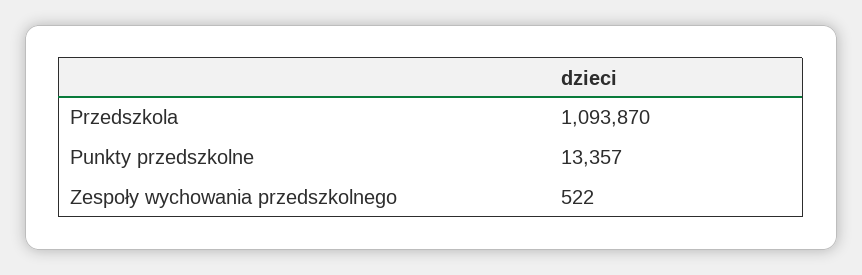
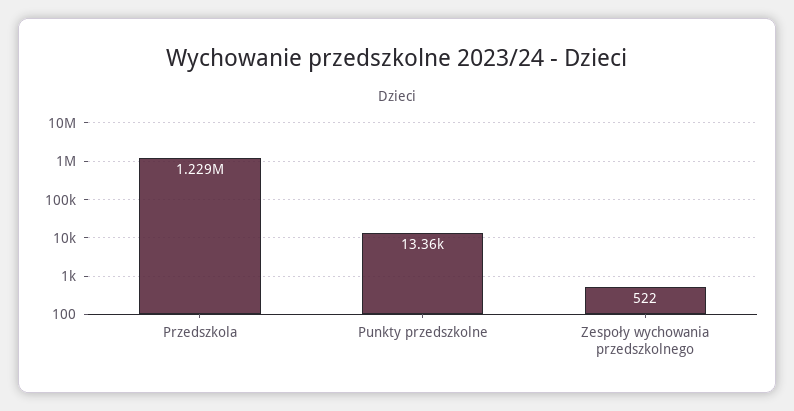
Przedszkola: 1093870 -> 1229000

